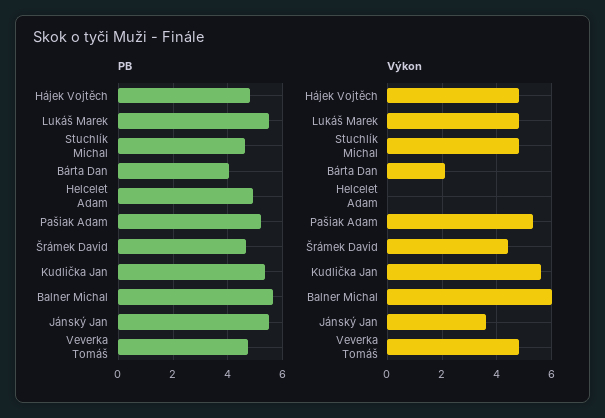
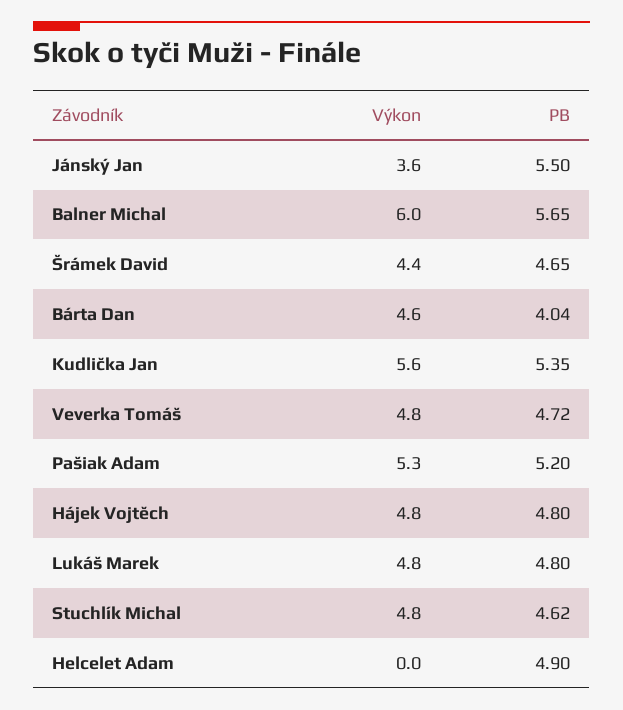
PB, Lukáš Marek: 5.5 -> 4.8
Výkon, Bárta Dan: 2 -> 4.6

